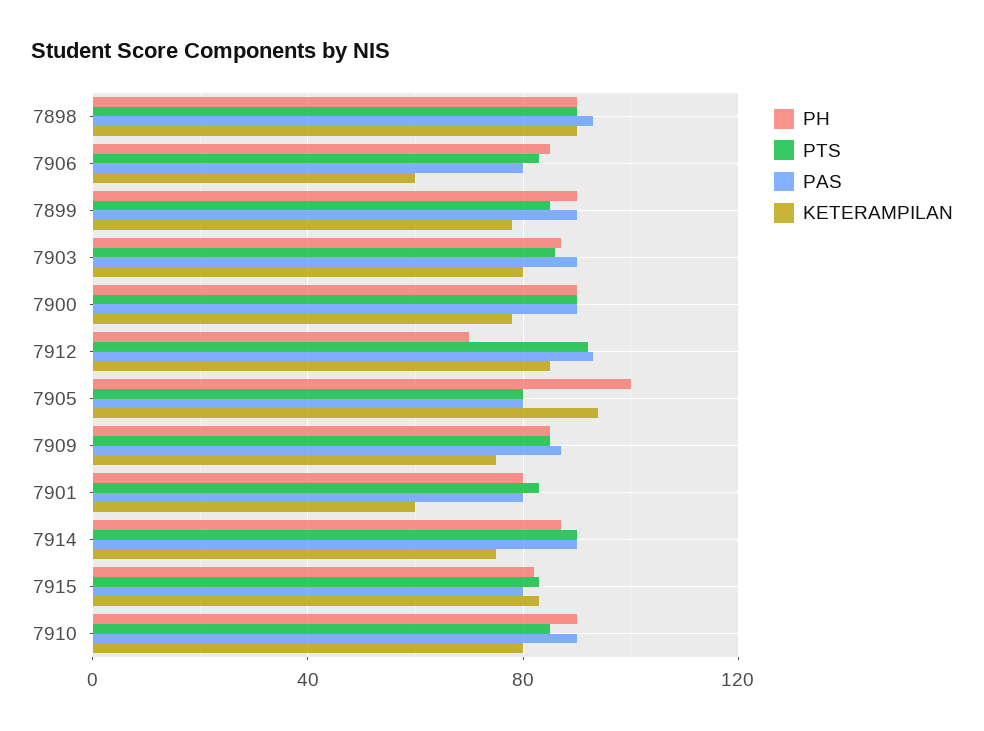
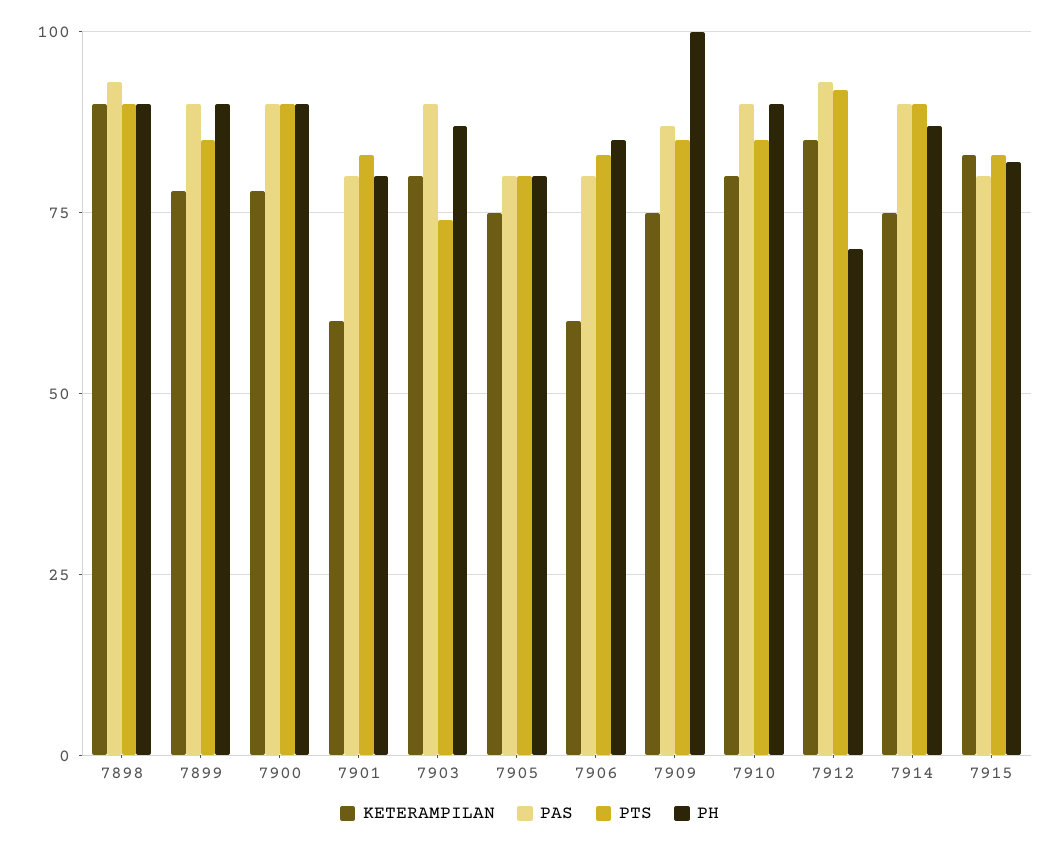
PTS, 7903: 85 -> 75
PH, 7905: 100 -> 80
KETERAMPILAN, 7905: 95 -> 75
PH, 7909: 85 -> 100

